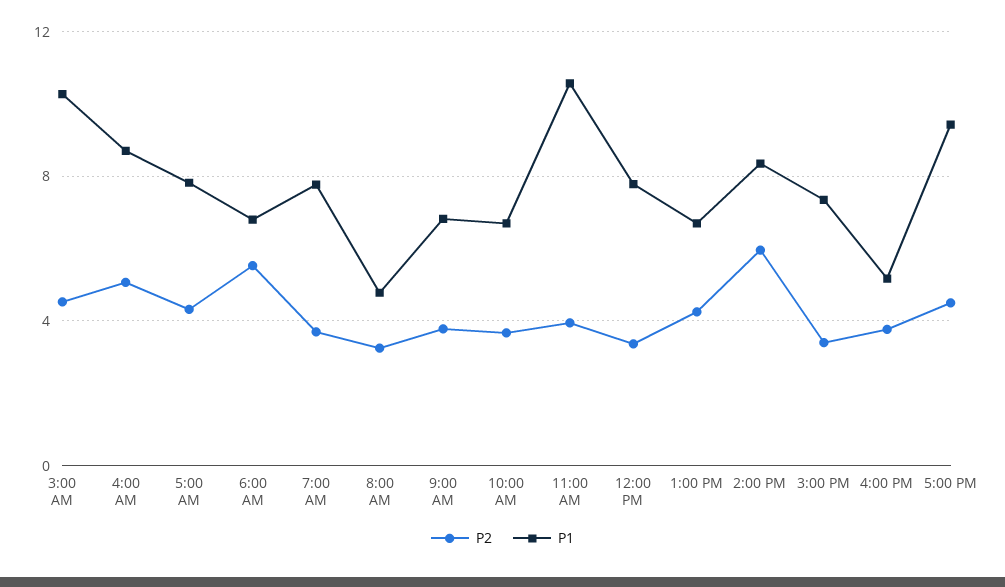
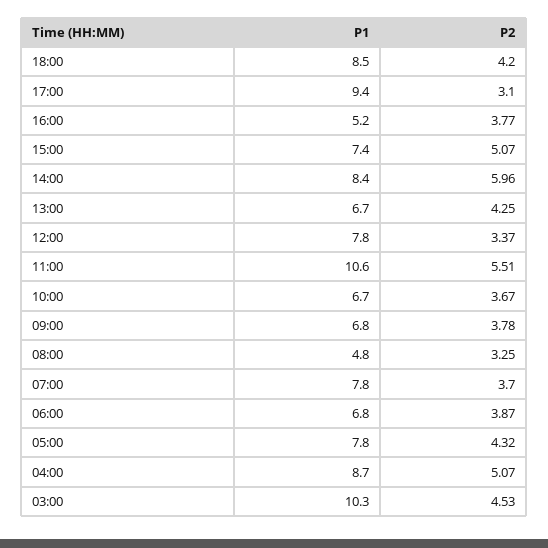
P2, 6:00 AM: 5.5 -> 3.87
P2, 11:00 AM: 4 -> 5.51
P2, 3:00 PM: 3.5 -> 5.07
P2, 5:00 PM: 4.5 -> 3.1
P1, 18:00: none -> 8.5
P2, 18:00: none -> 4.2

